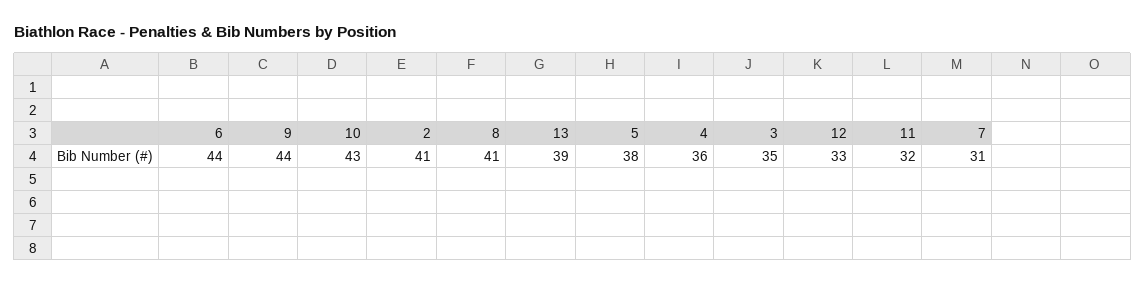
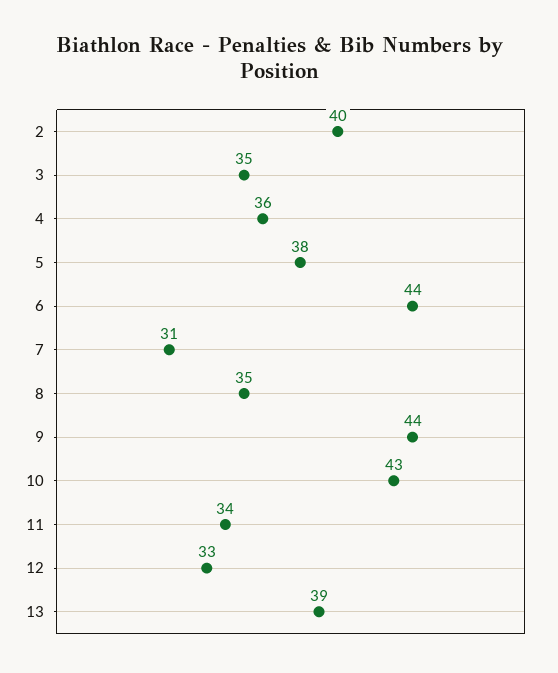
2: 41 -> 40
8: 41 -> 35
11: 32 -> 34

